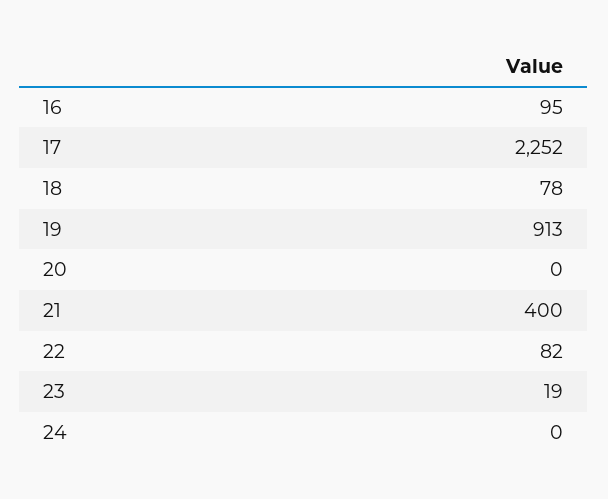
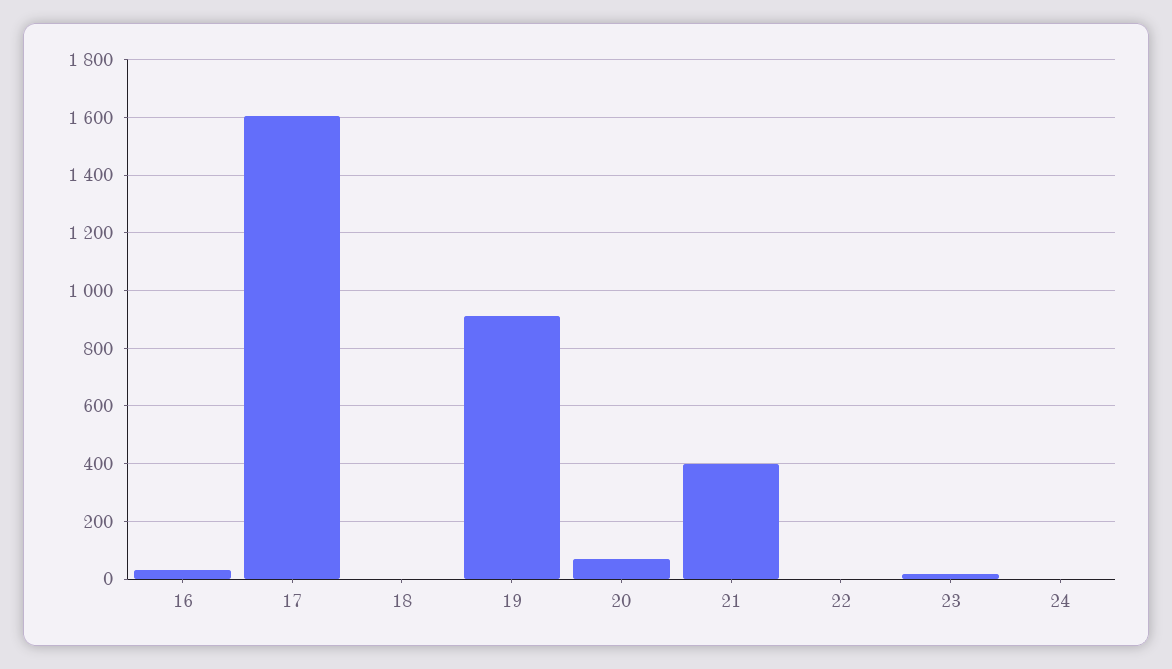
16: 95 -> 25
17: 2252 -> 1600
18: 78 -> 0
20: 0 -> 75
22: 82 -> 0

